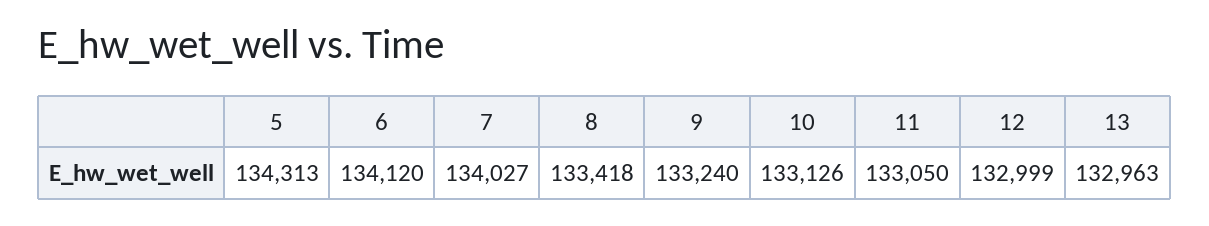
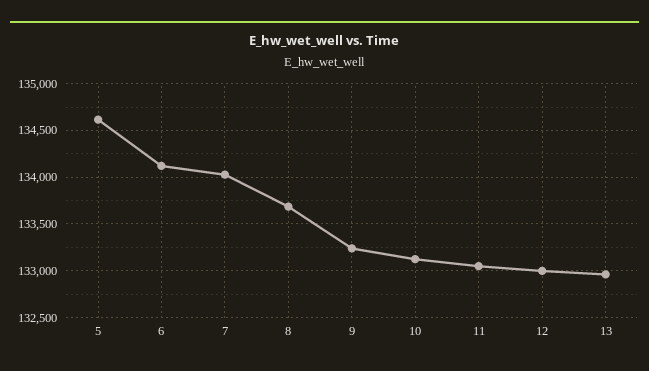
5: 134313 -> 134600
8: 133418 -> 133700

